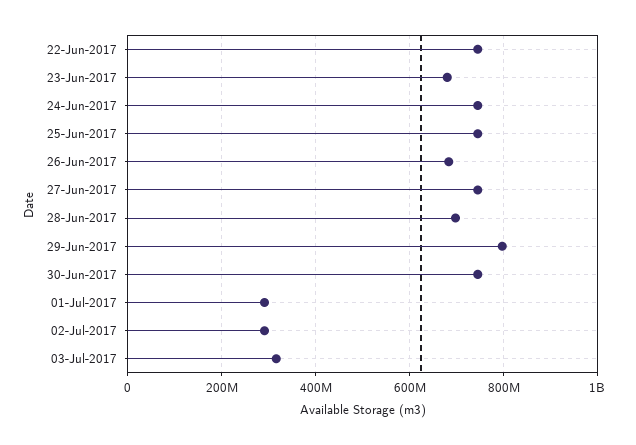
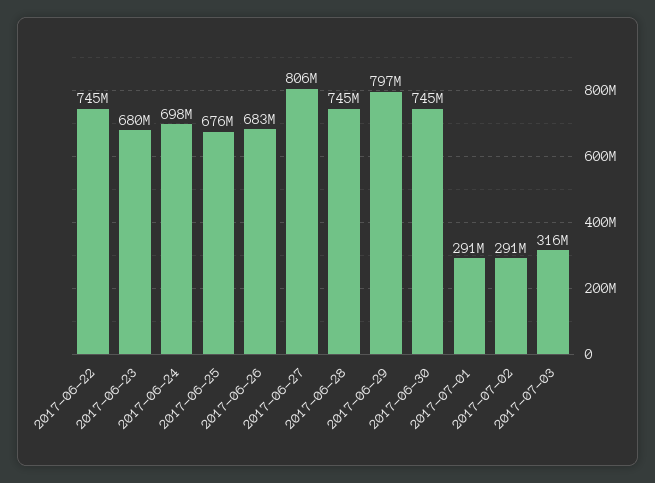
24-Jun-2017: 740000000 -> 698000000
25-Jun-2017: 740000000 -> 676000000
27-Jun-2017: 740000000 -> 806000000
28-Jun-2017: 700000000 -> 745000000

